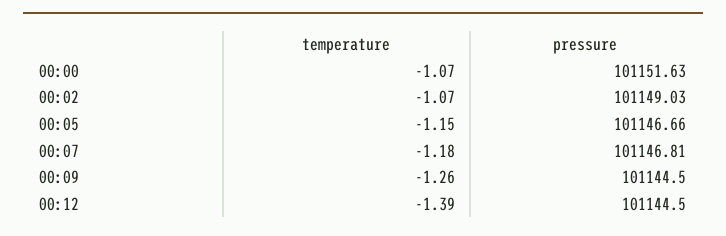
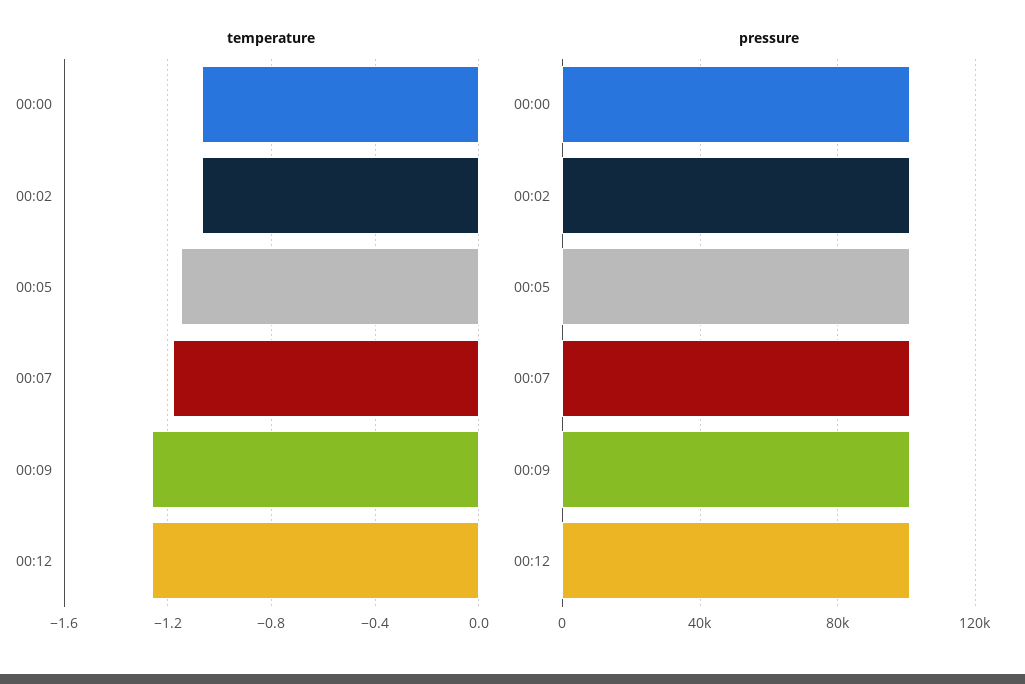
temperature, 00:12: -1.39 -> -1.25

